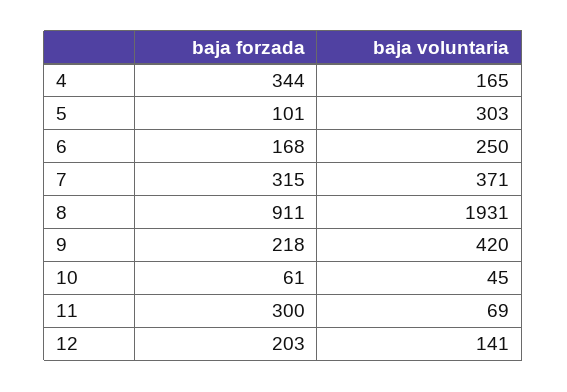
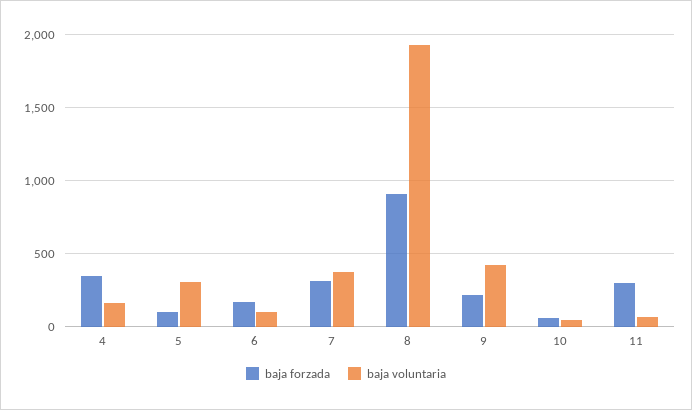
baja voluntaria, 6: 250 -> 100
baja forzada, 12: 203 -> none
baja voluntaria, 12: 141 -> none

